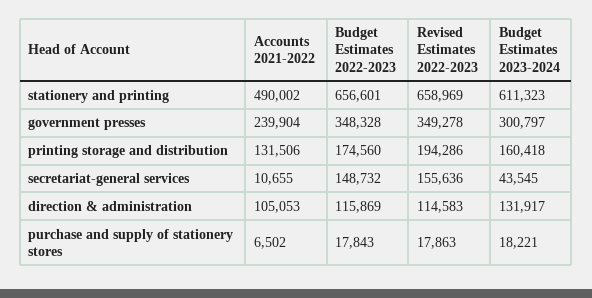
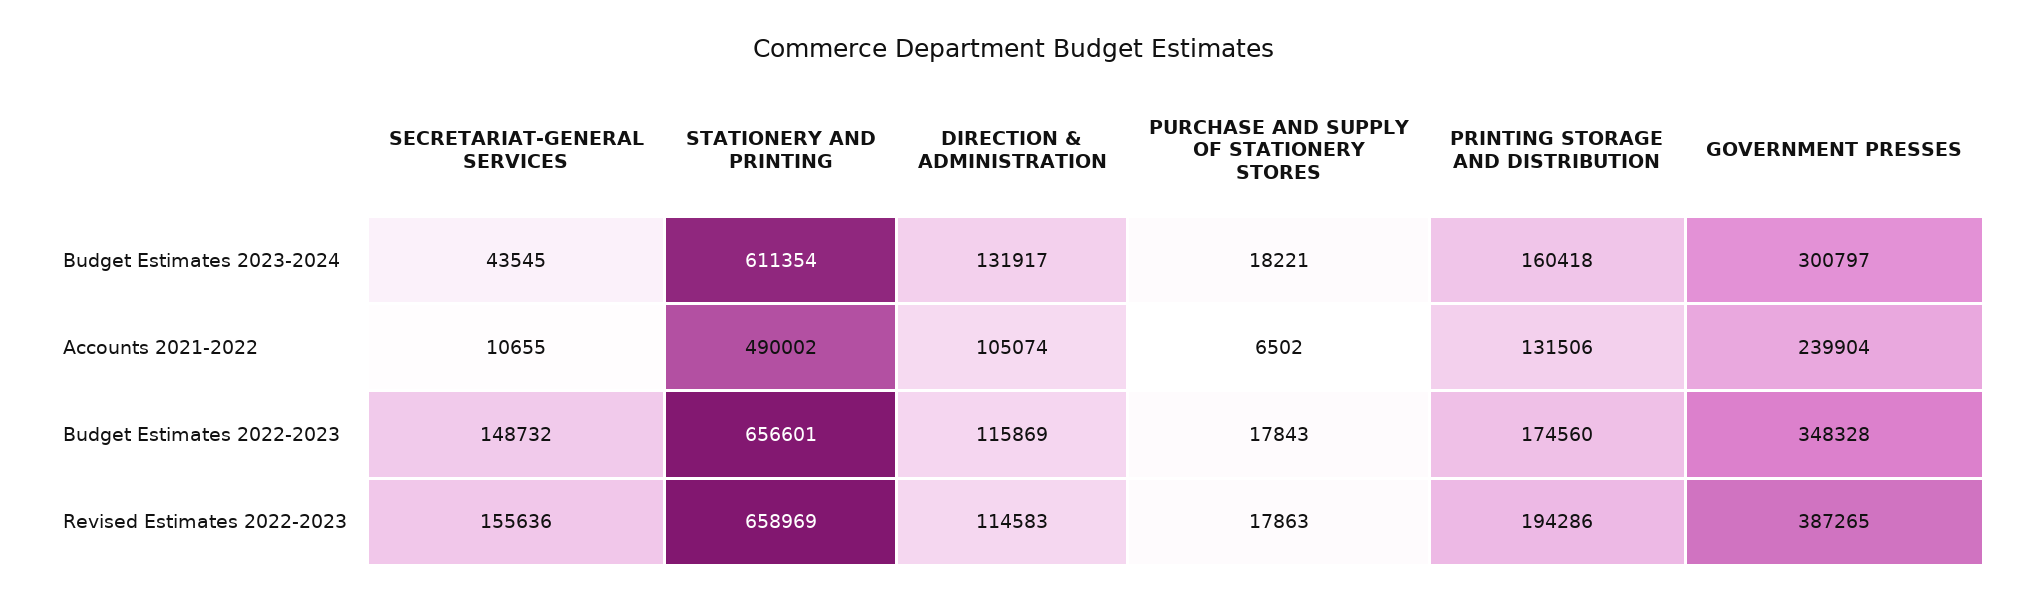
Budget Estimates 2023-2024, stationery and printing: 611323 -> 611354
Revised Estimates 2022-2023, government presses: 349278 -> 387265
Accounts 2021-2022, direction & administration: 105053 -> 105074

